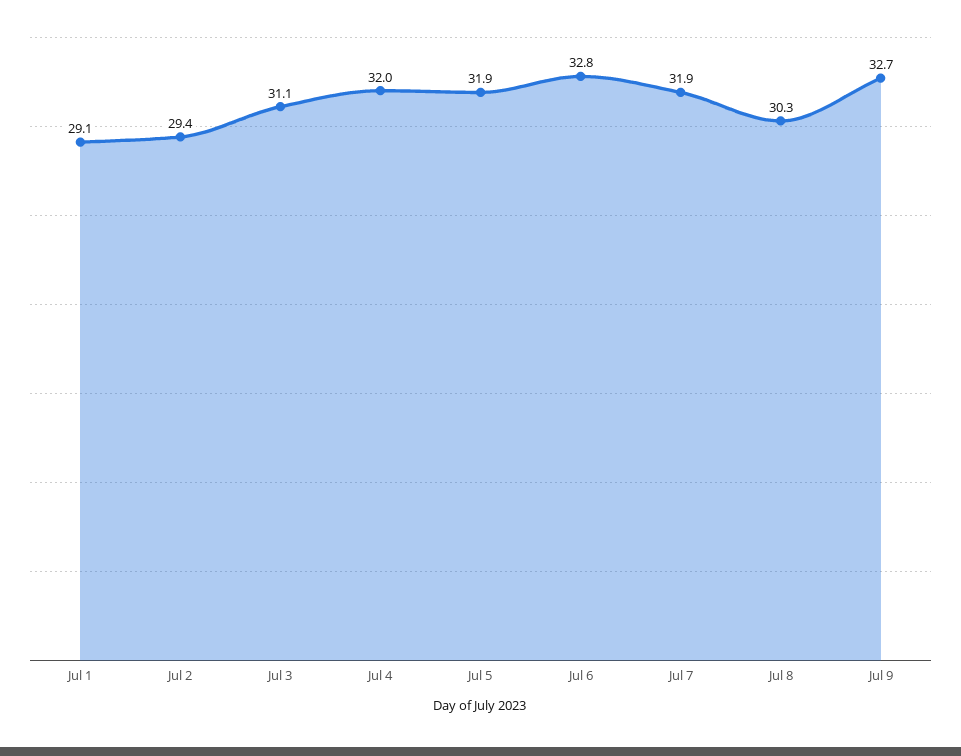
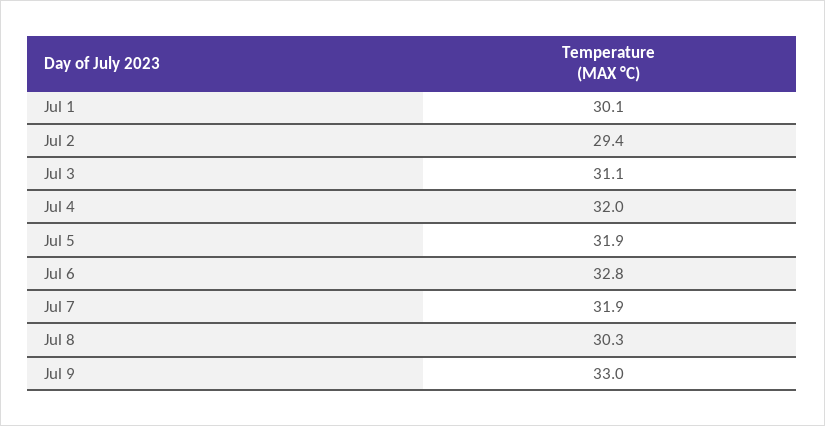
Jul 1: 29.1 -> 30.1
Jul 9: 32.7 -> 33

